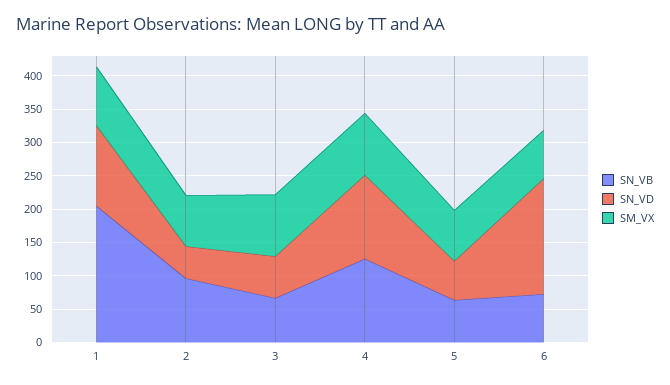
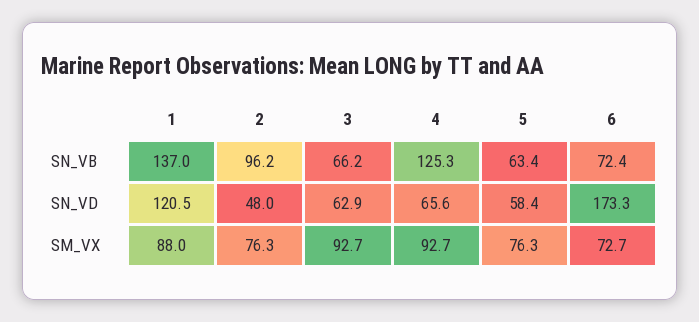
SN_VB, 1: 200 -> 137
SN_VD, 4: 125 -> 65.6

